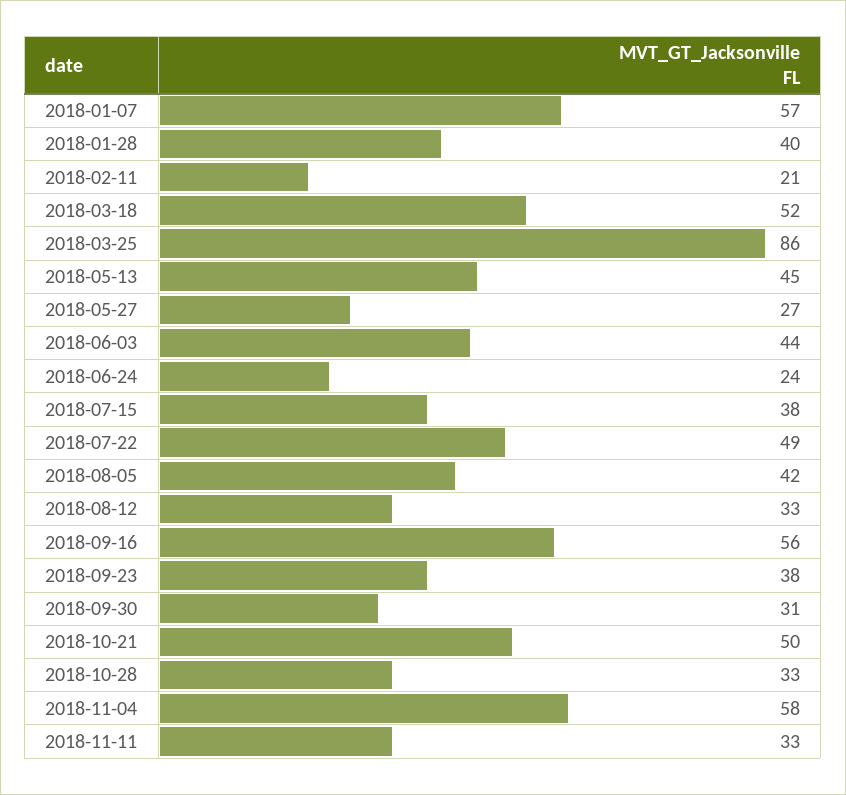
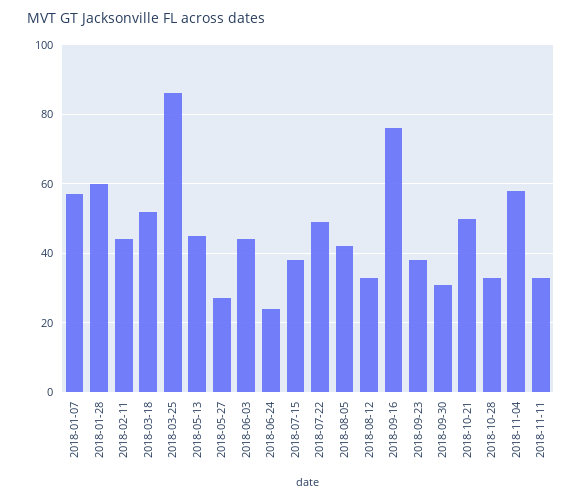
2018-01-28: 40 -> 60
2018-02-11: 21 -> 45
2018-09-16: 56 -> 75

